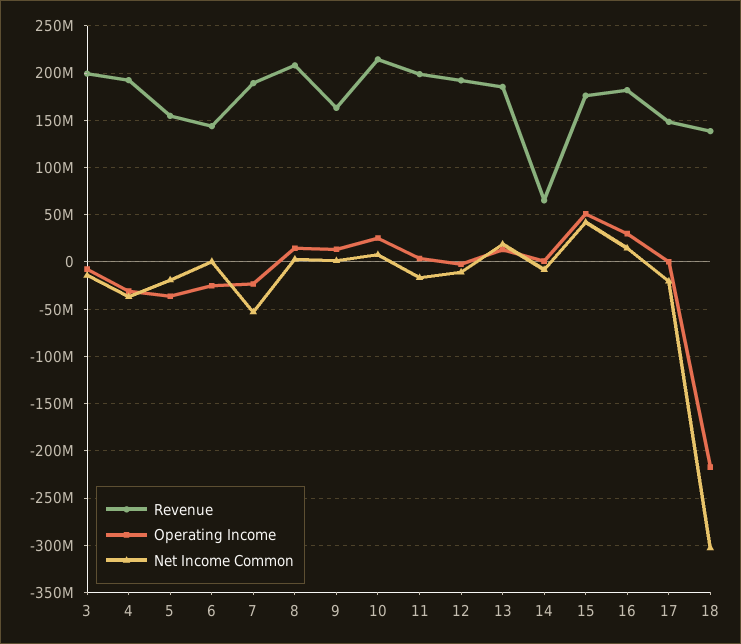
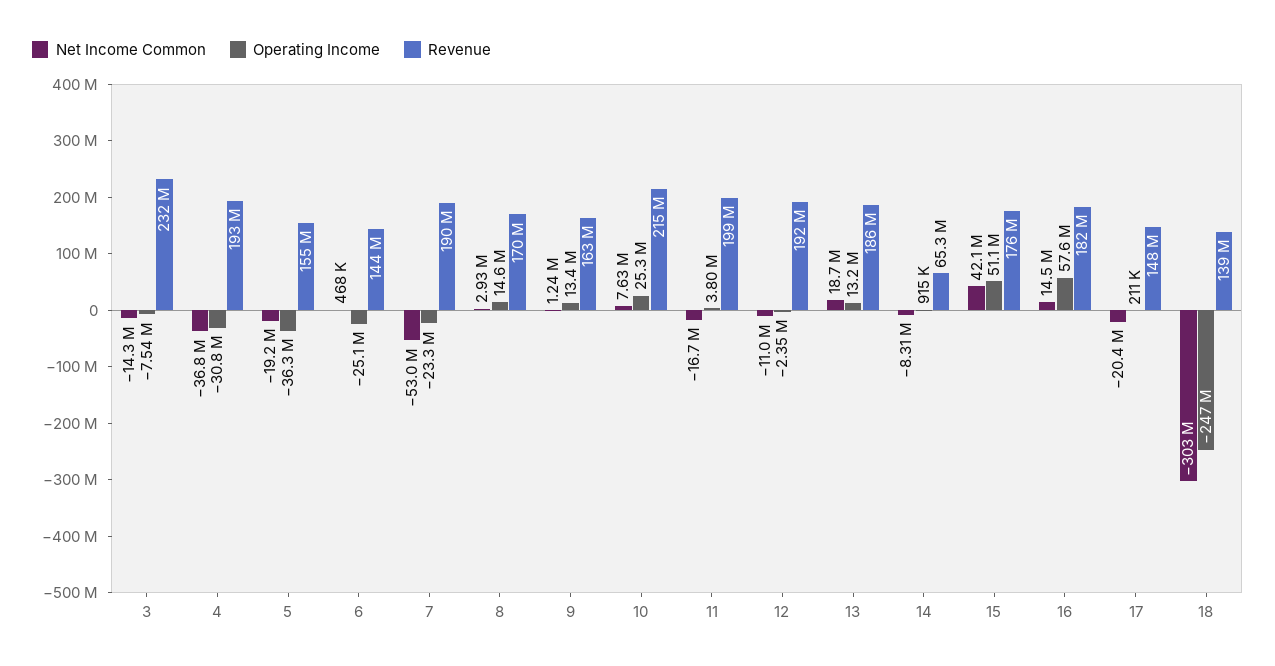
Revenue, 3: 200000000 -> 232000000
Revenue, 8: 210000000 -> 170000000
Operating Income, 16: 30000000 -> 57600000
Operating Income, 18: -220000000 -> -247000000

